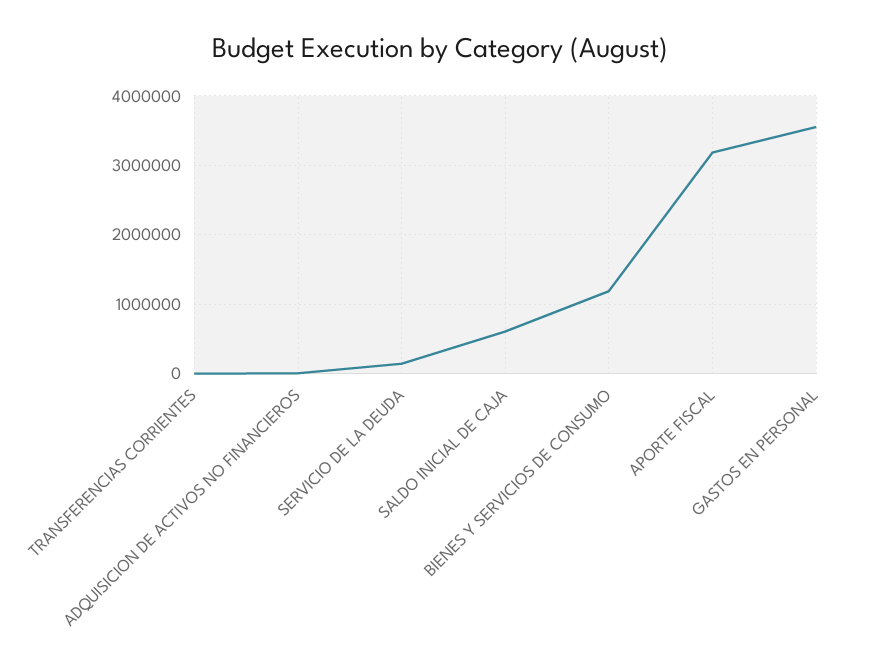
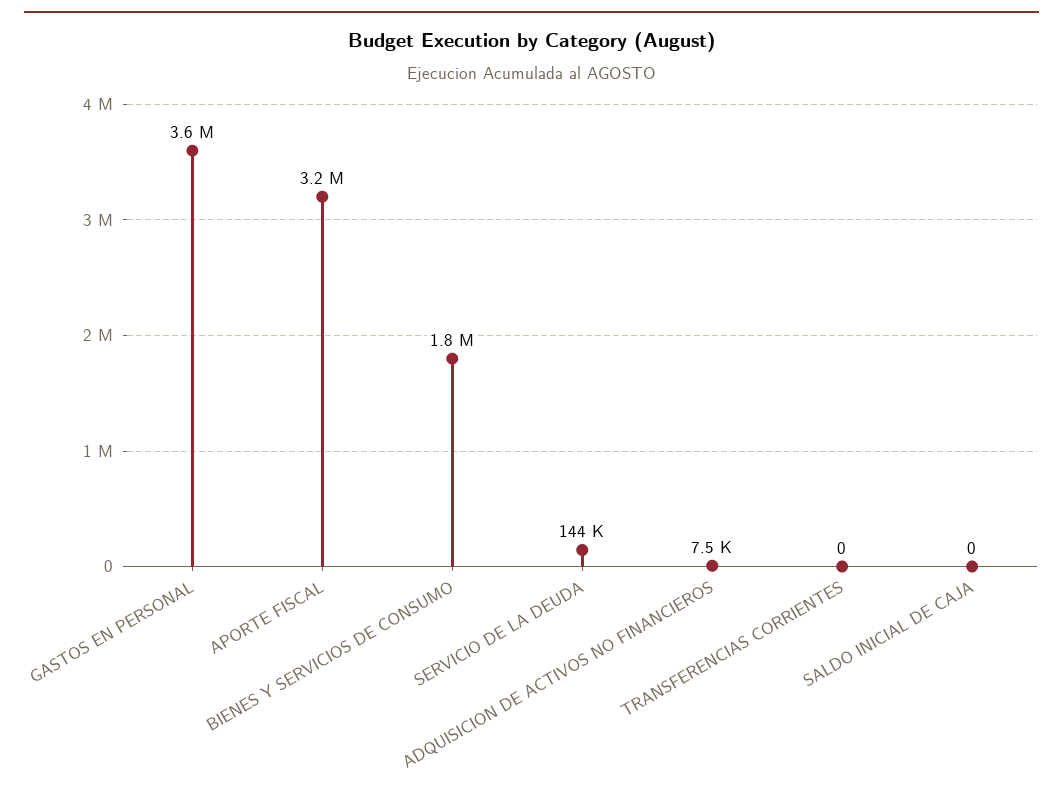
SALDO INICIAL DE CAJA: 600000 -> 0
BIENES Y SERVICIOS DE CONSUMO: 1200000 -> 1800000

